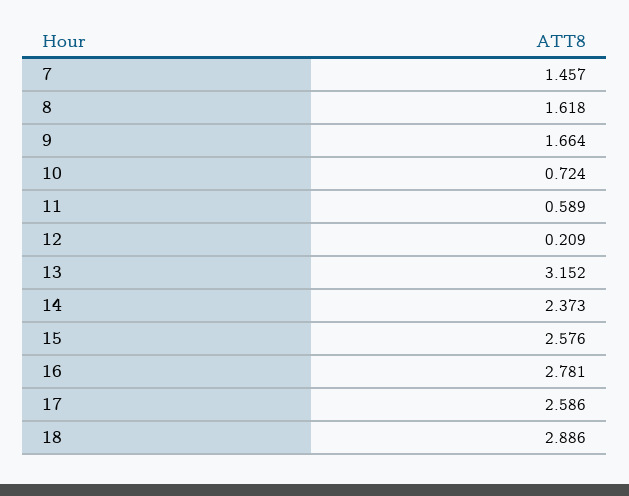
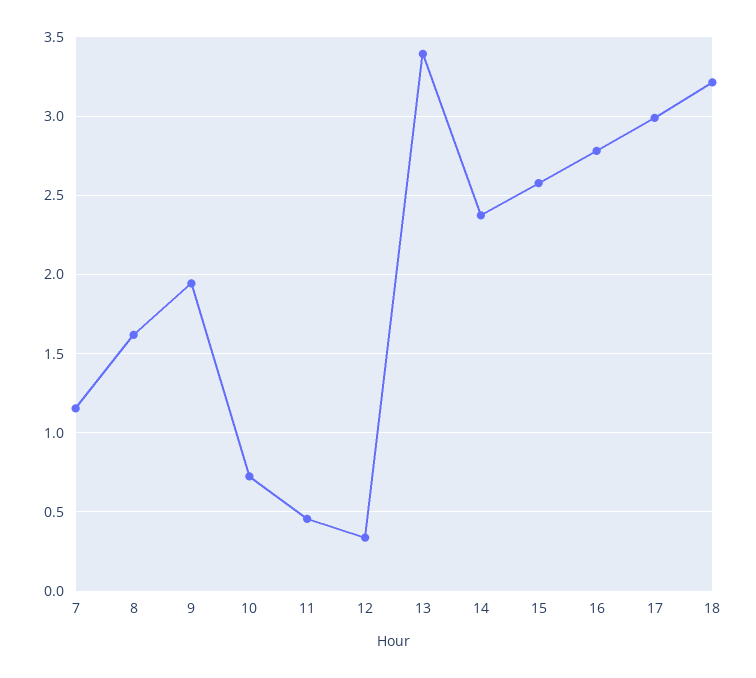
7: 1.457 -> 1.15
9: 1.664 -> 1.95
11: 0.589 -> 0.45
12: 0.209 -> 0.35
13: 3.152 -> 3.4
17: 2.586 -> 3
18: 2.886 -> 3.2

